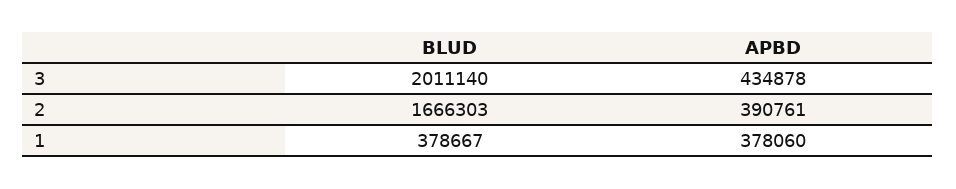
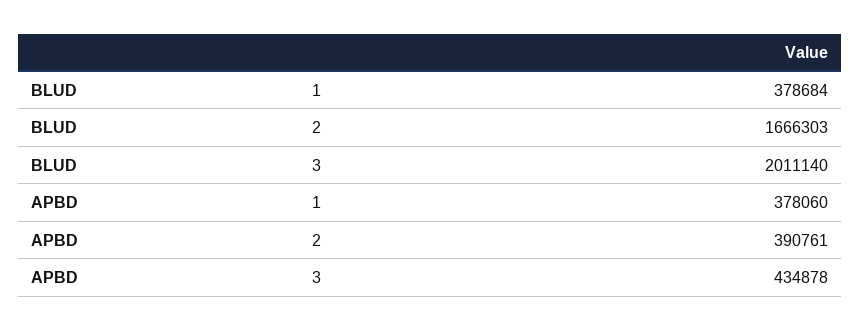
BLUD, 1: 378667 -> 378684

